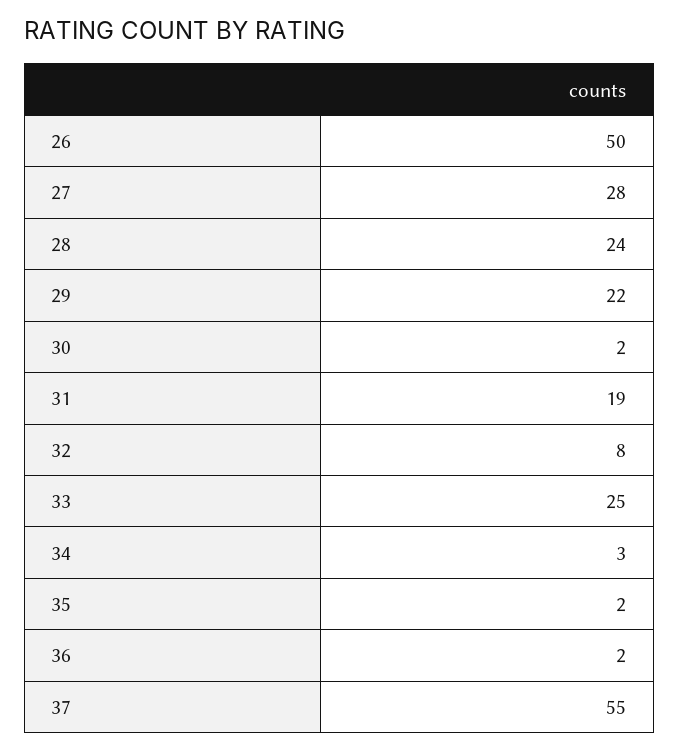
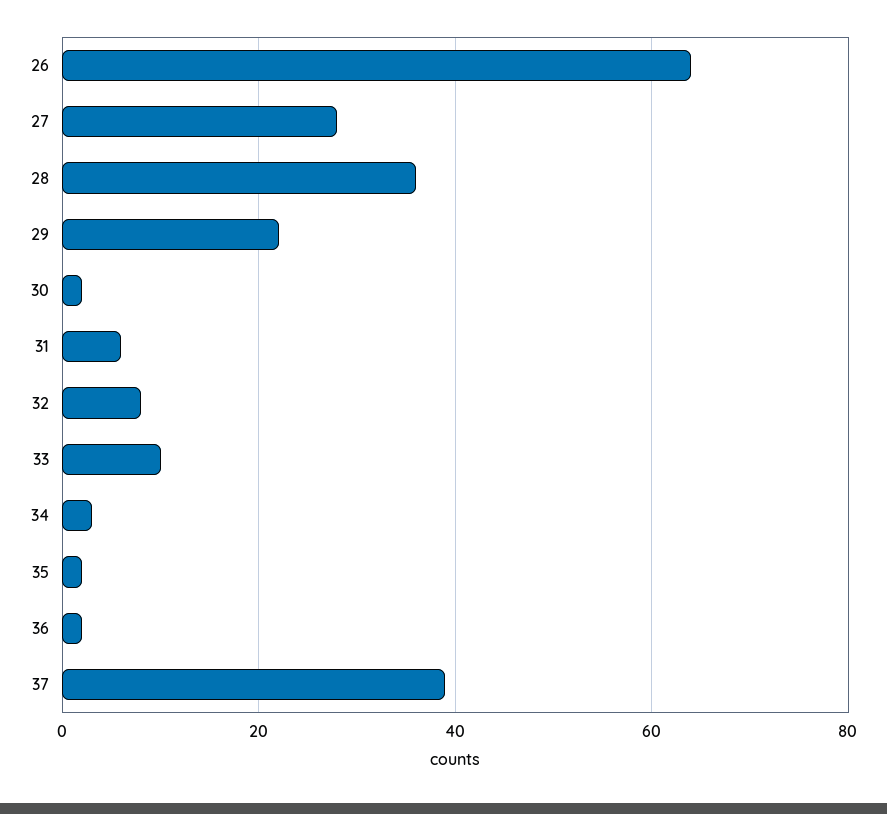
26: 50 -> 65
28: 24 -> 35
31: 19 -> 5
33: 25 -> 10
37: 55 -> 40

